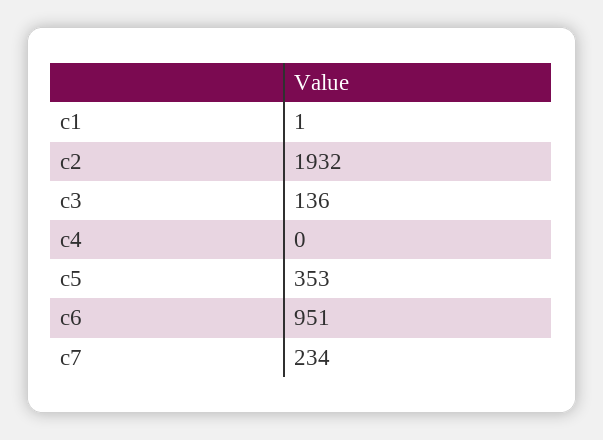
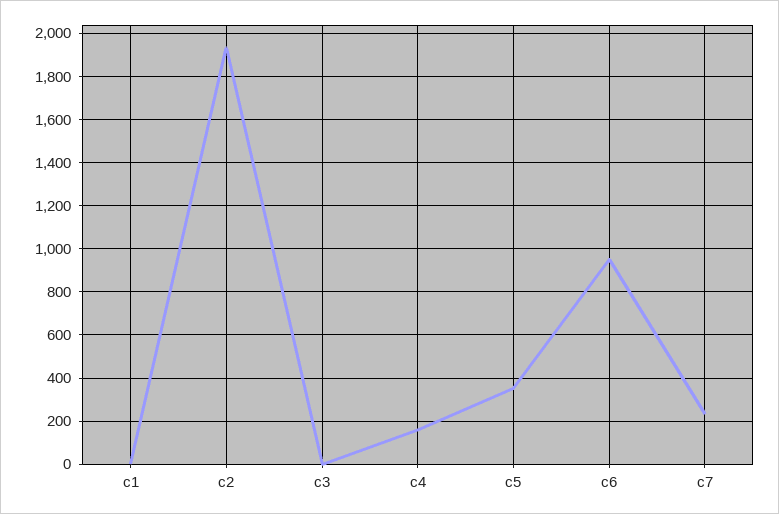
c3: 136 -> 0
c4: 0 -> 150

